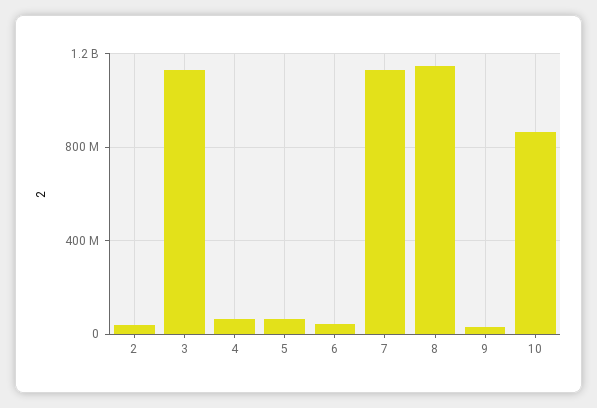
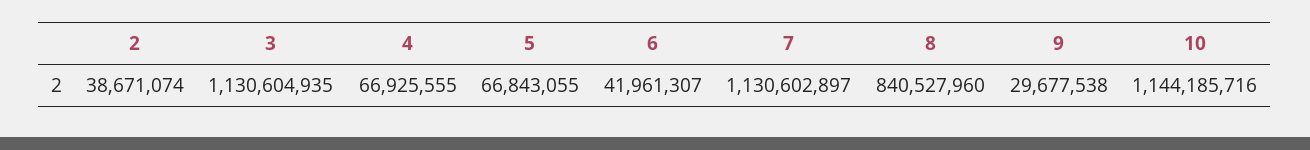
8: 1150000000 -> 840527960
10: 850000000 -> 1144185716

